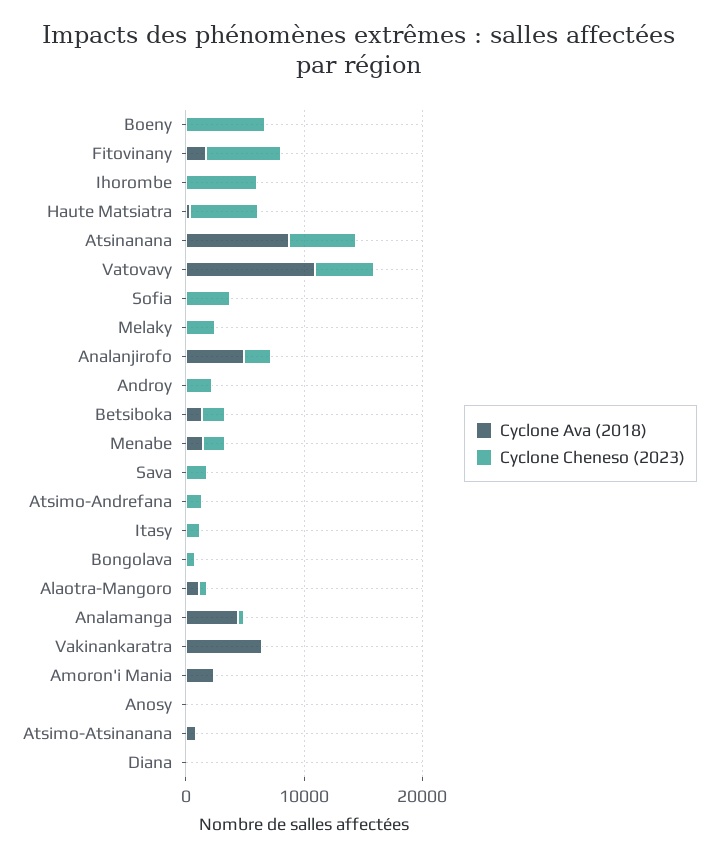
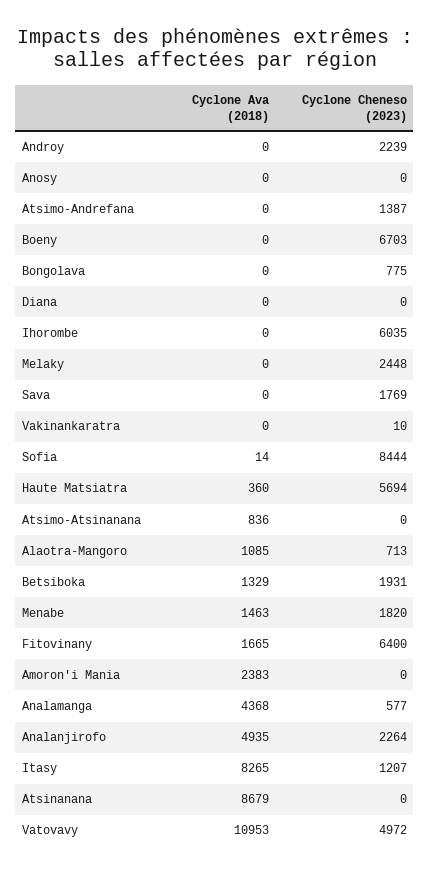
Cyclone Cheneso (2023), Atsinanana: 6000 -> 0
Cyclone Cheneso (2023), Sofia: 4000 -> 8444
Cyclone Ava (2018), Itasy: 0 -> 8265
Cyclone Ava (2018), Vakinankaratra: 6000 -> 0

